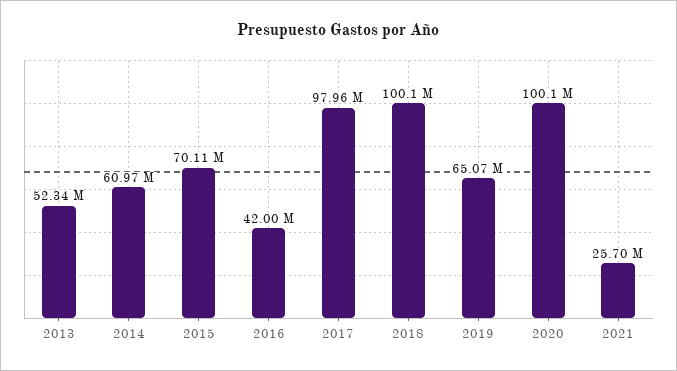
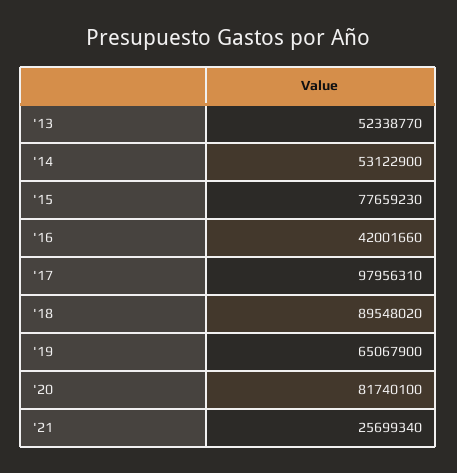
2014: 60970000 -> 53122900
2015: 70110000 -> 77659230
2018: 100100000 -> 89548020
2020: 100100000 -> 81740100

